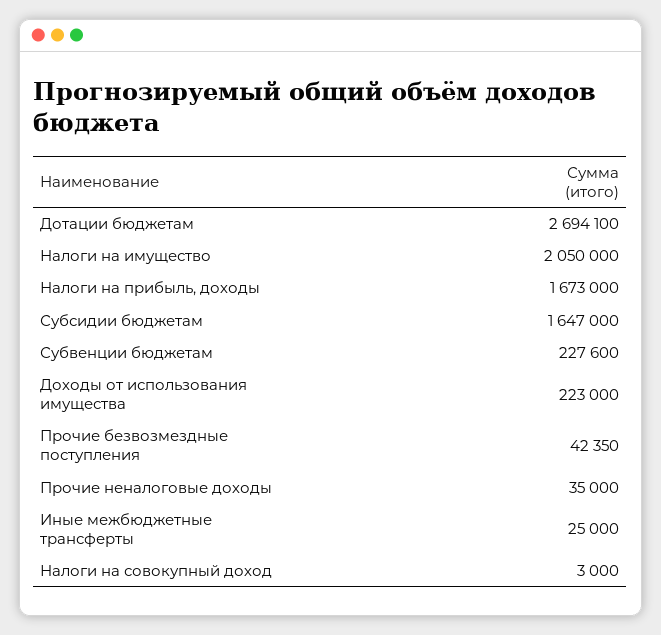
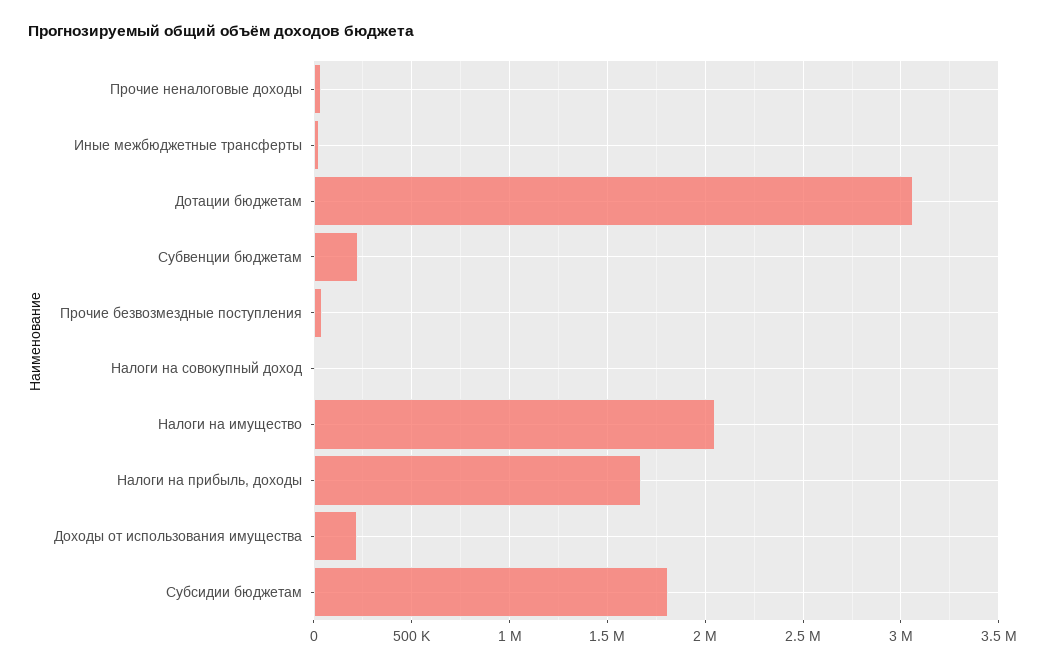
Дотации бюджетам: 2694100 -> 3050000
Субсидии бюджетам: 1647000 -> 1800000

